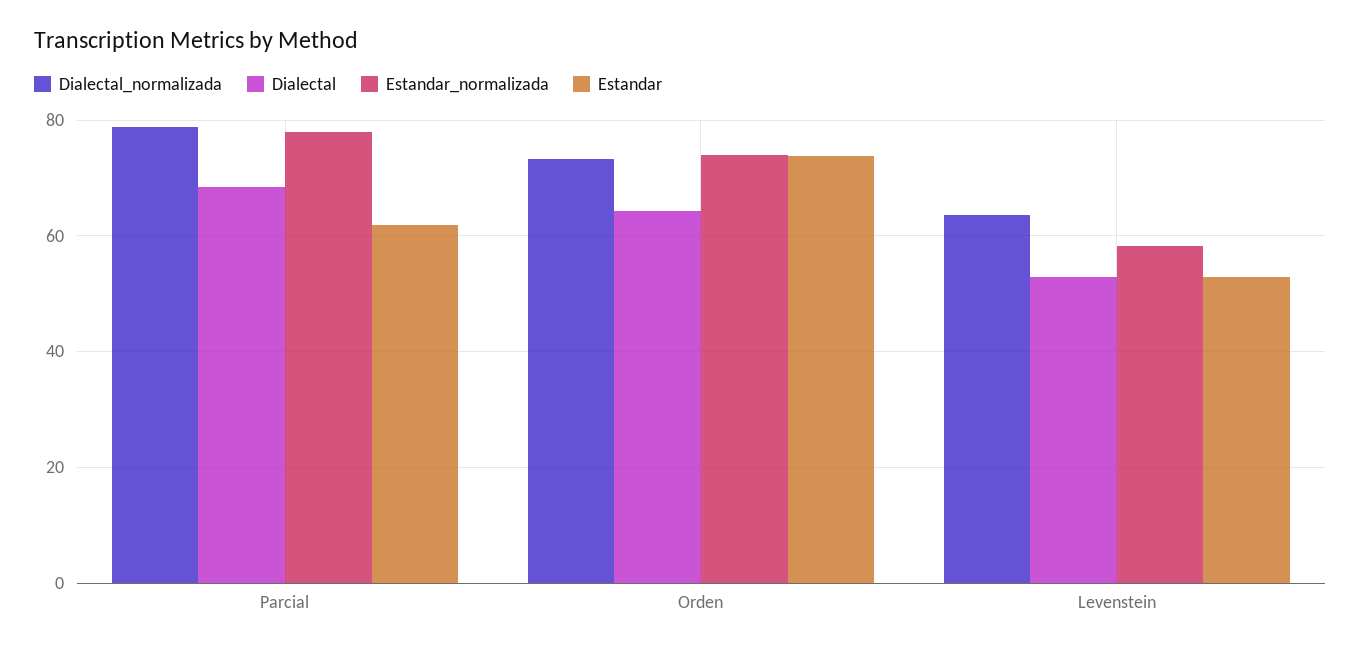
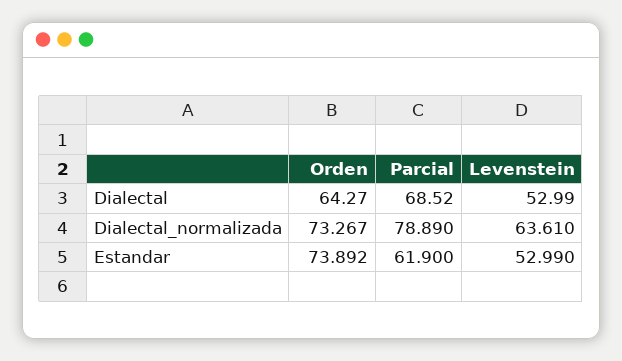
Estandar_normalizada, Parcial: 78 -> none
Estandar_normalizada, Orden: 74 -> none
Estandar_normalizada, Levenstein: 58 -> none

